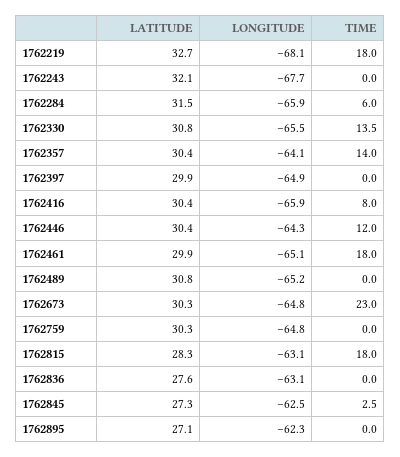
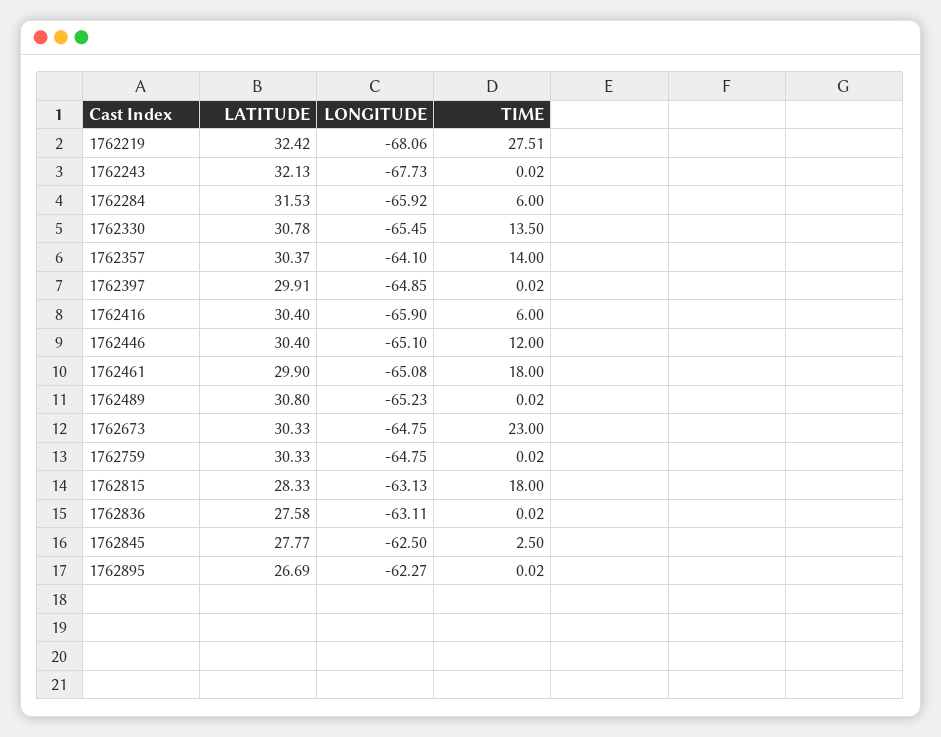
LATITUDE, 1762219: 32.7 -> 32.42
TIME, 1762219: 18 -> 27.51
TIME, 1762416: 8 -> 6
LONGITUDE, 1762446: -64.3 -> -65.1
LATITUDE, 1762845: 27.3 -> 27.77
LATITUDE, 1762895: 27.1 -> 26.69

